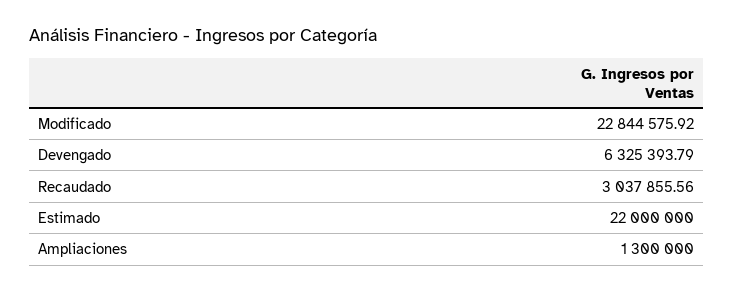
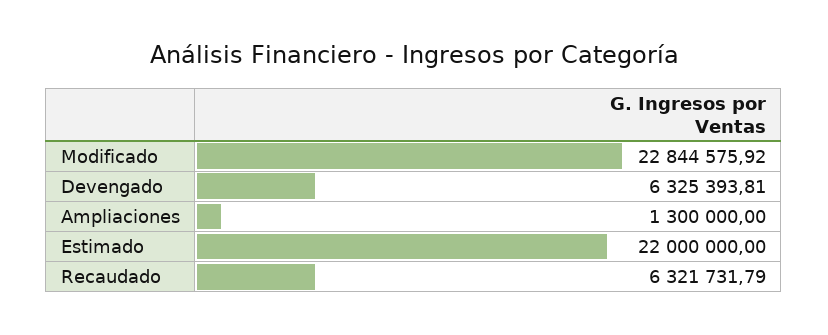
Devengado: 6325393.79 -> 6325393.81
Recaudado: 3037855.56 -> 6321731.79

